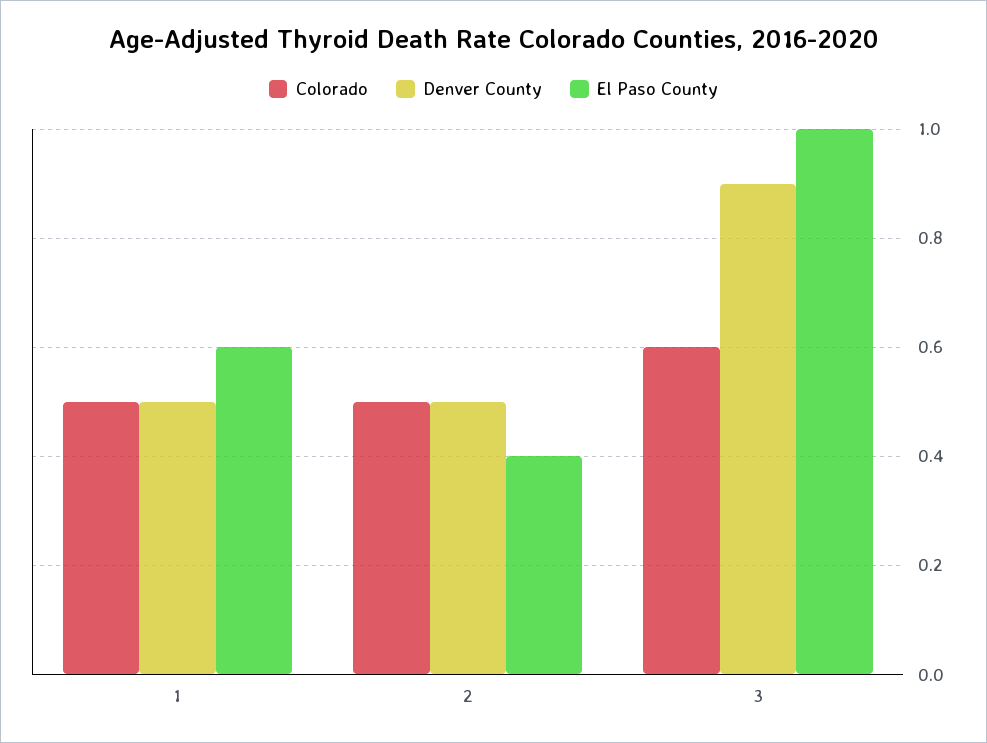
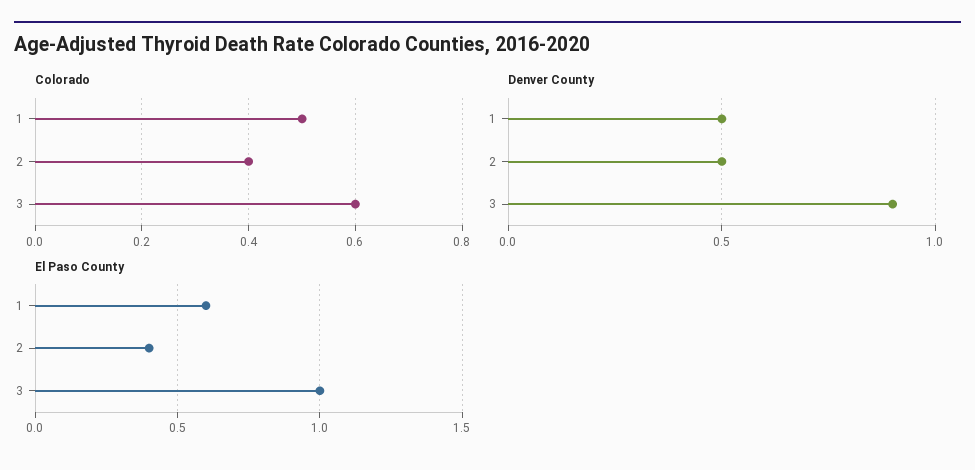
Colorado, 2: 0.5 -> 0.4

